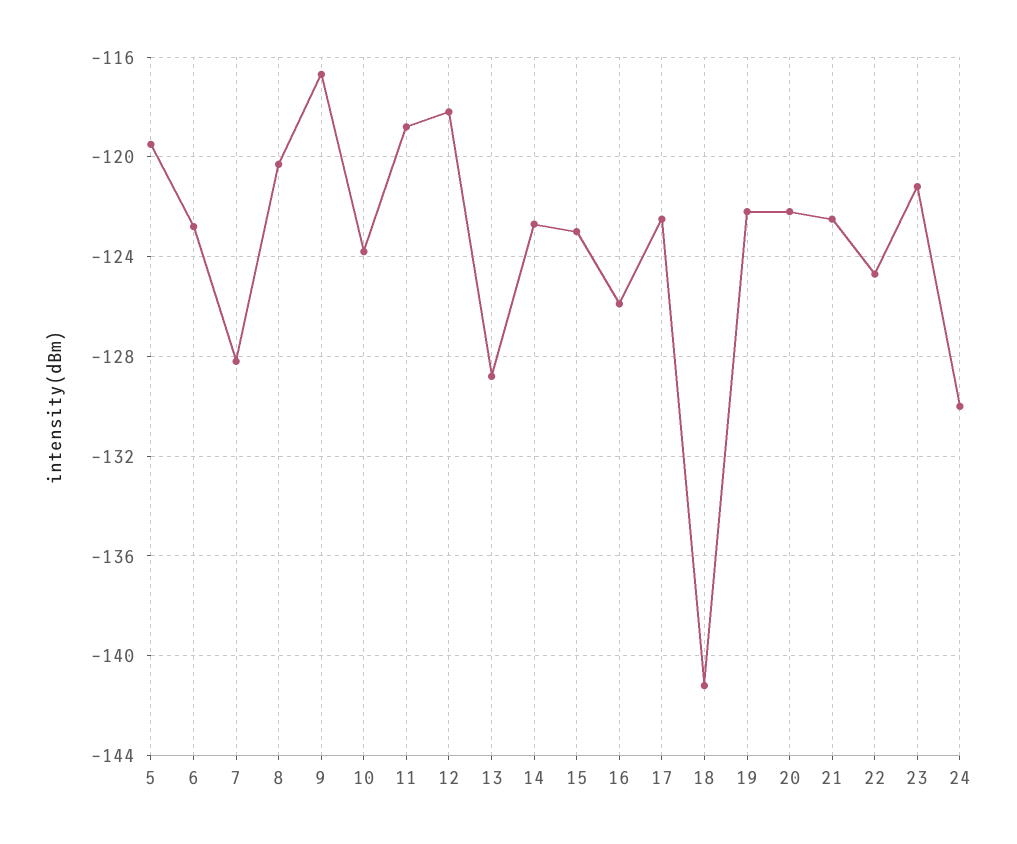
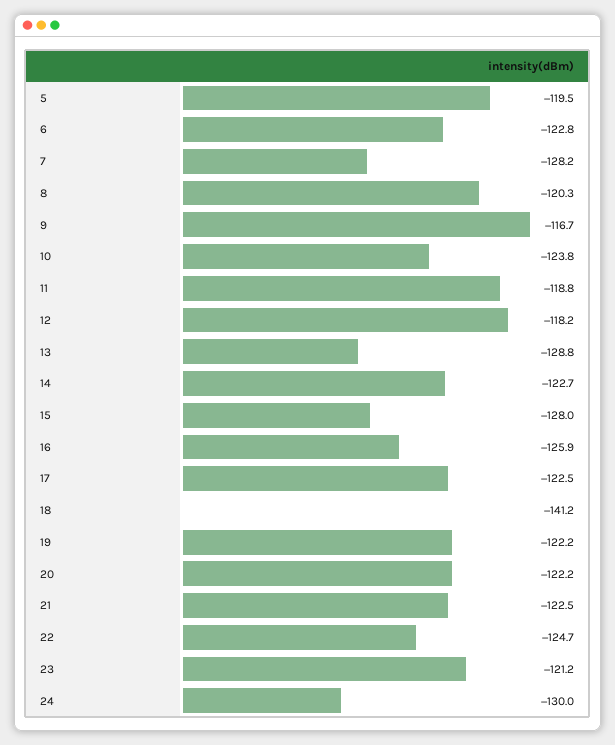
15: -123 -> -128

